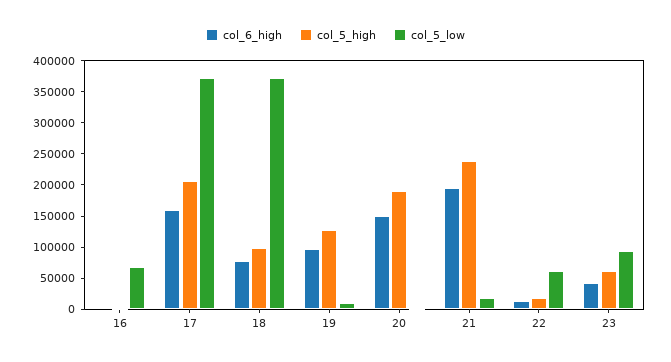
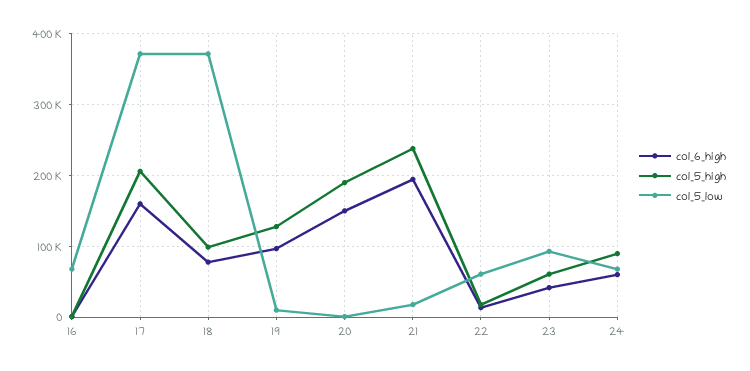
col_6_high, 24: none -> 60000
col_5_high, 24: none -> 90000
col_5_low, 24: none -> 70000

